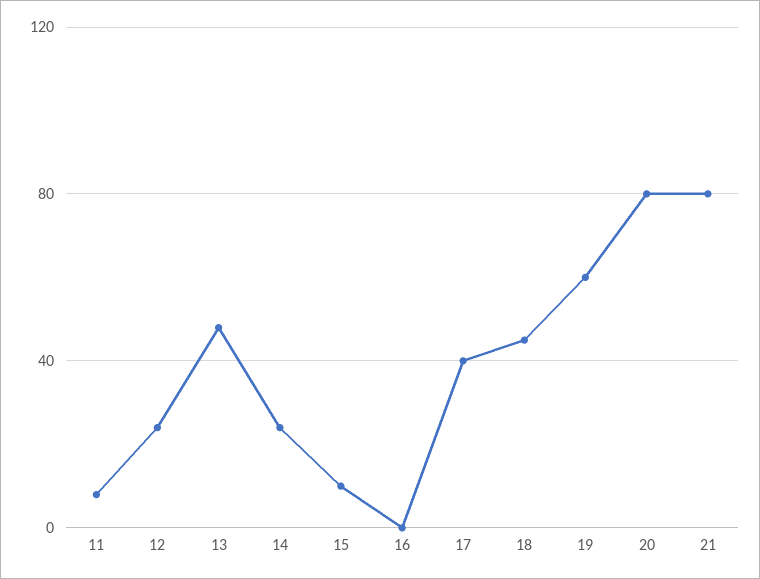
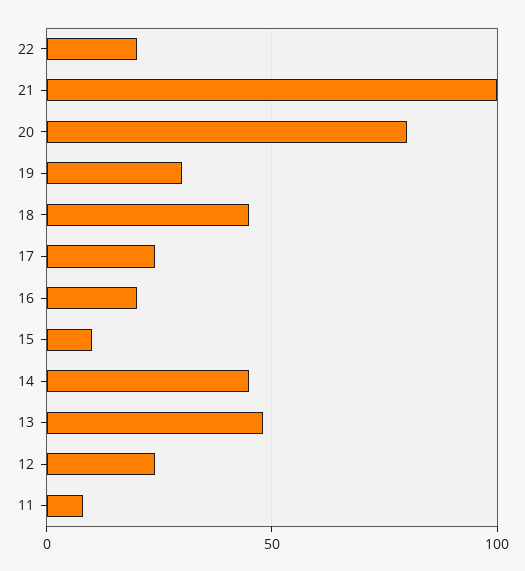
14: 25 -> 45
16: 0 -> 20
17: 40 -> 25
19: 60 -> 30
21: 80 -> 100
22: none -> 20

